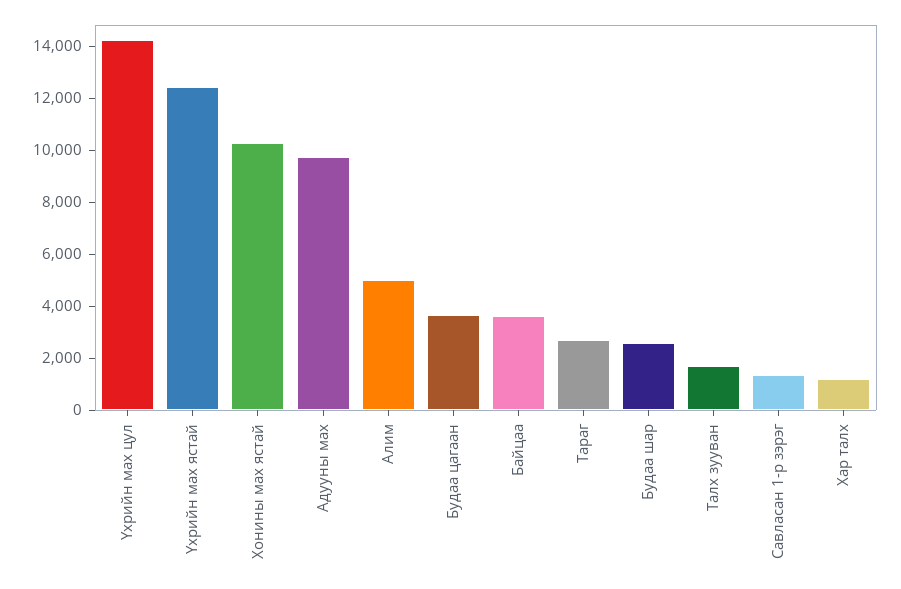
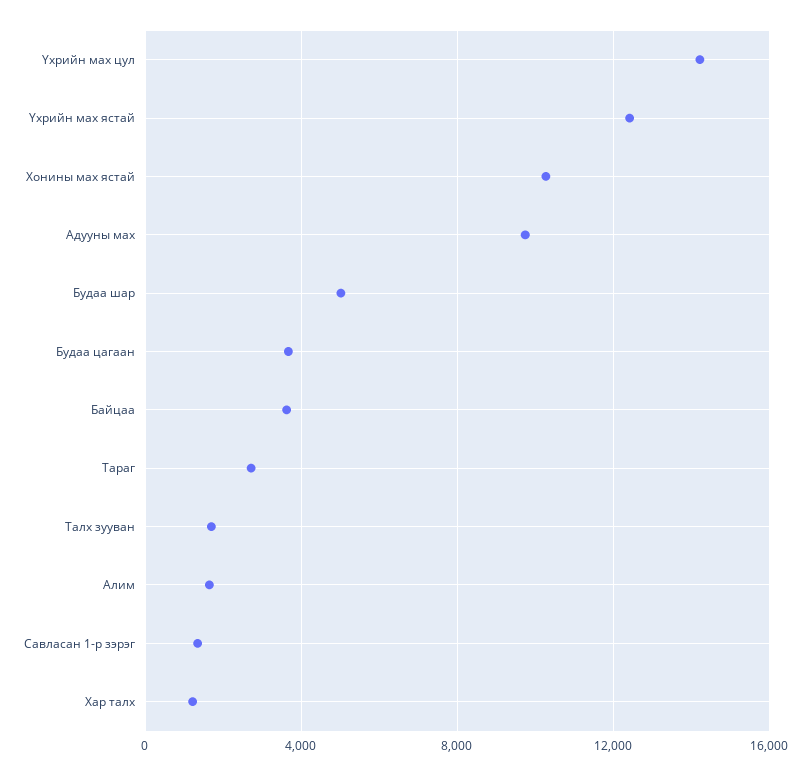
Алим: 5000 -> 1500
Будаа шар: 2500 -> 5000

